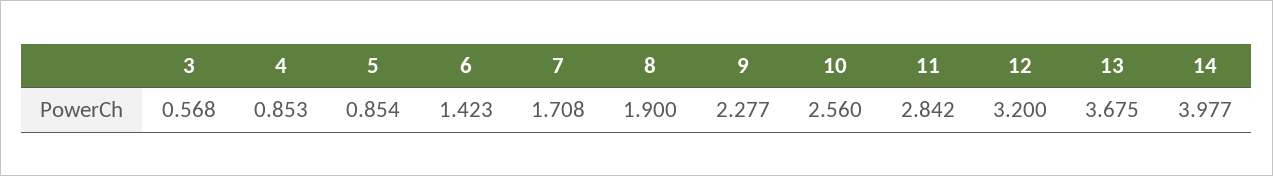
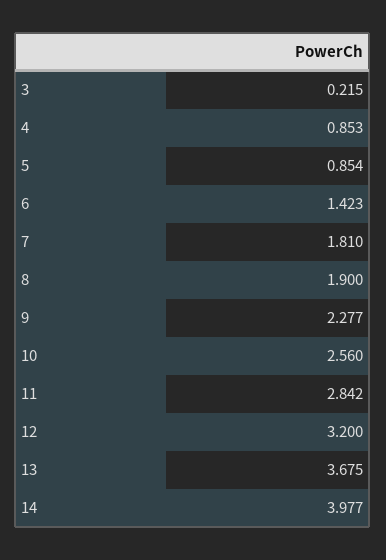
3: 0.568 -> 0.215
7: 1.708 -> 1.81

